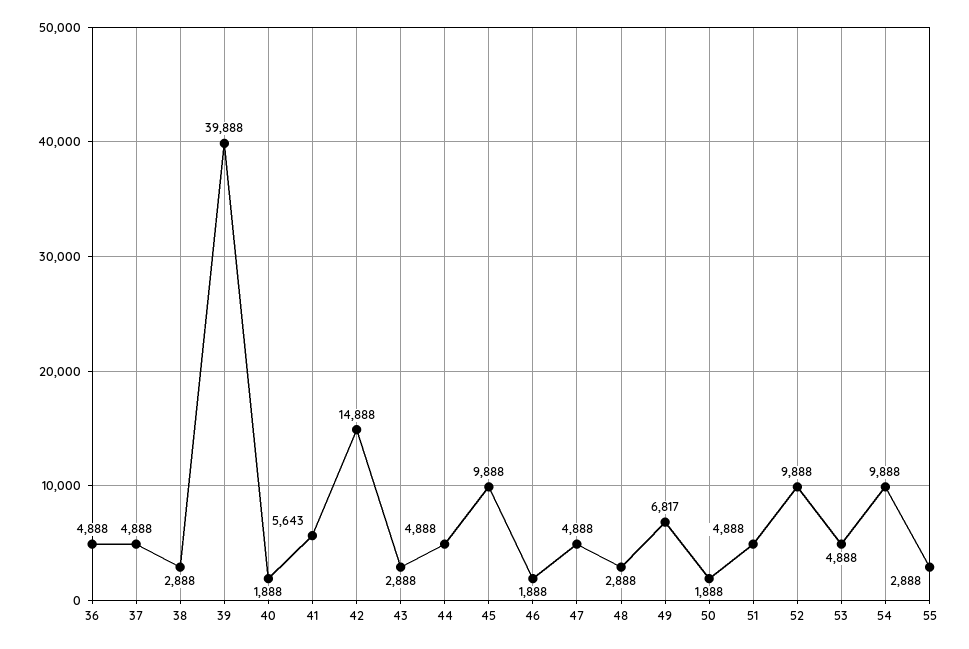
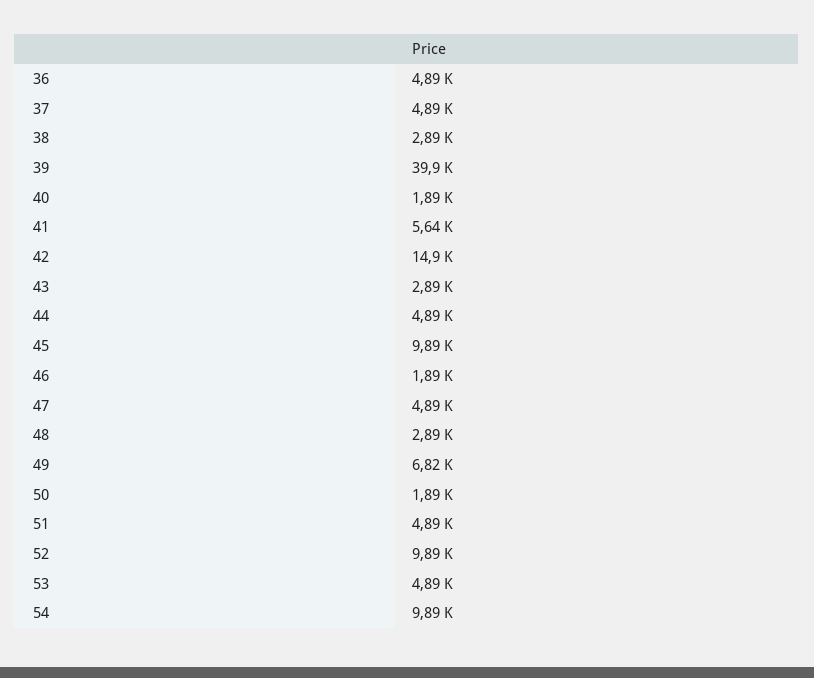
55: 2888 -> none

